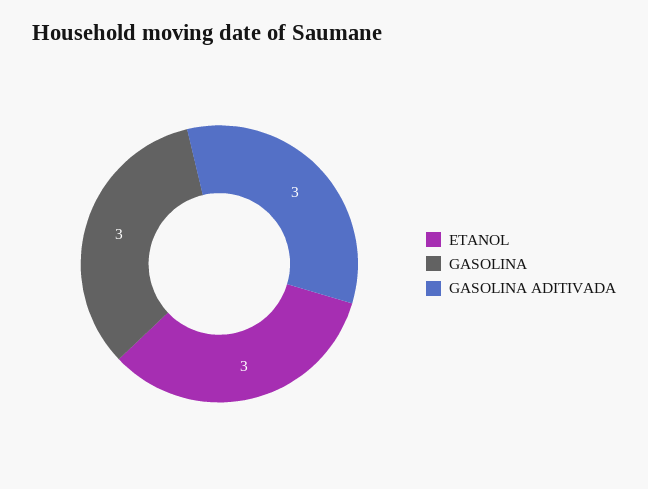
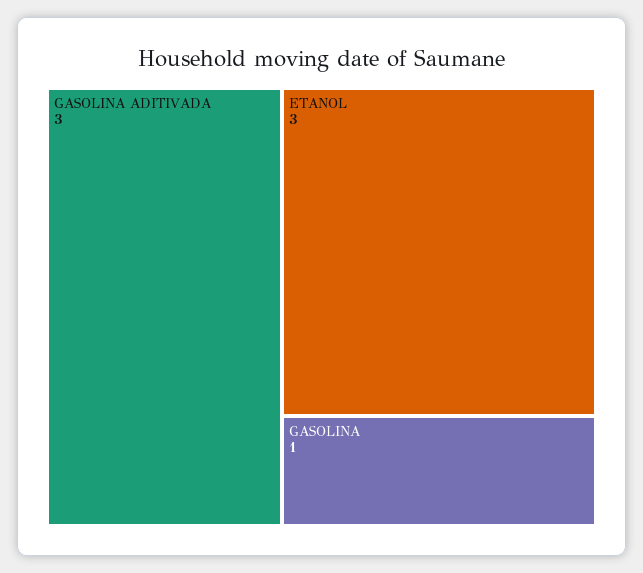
GASOLINA: 3 -> 1

